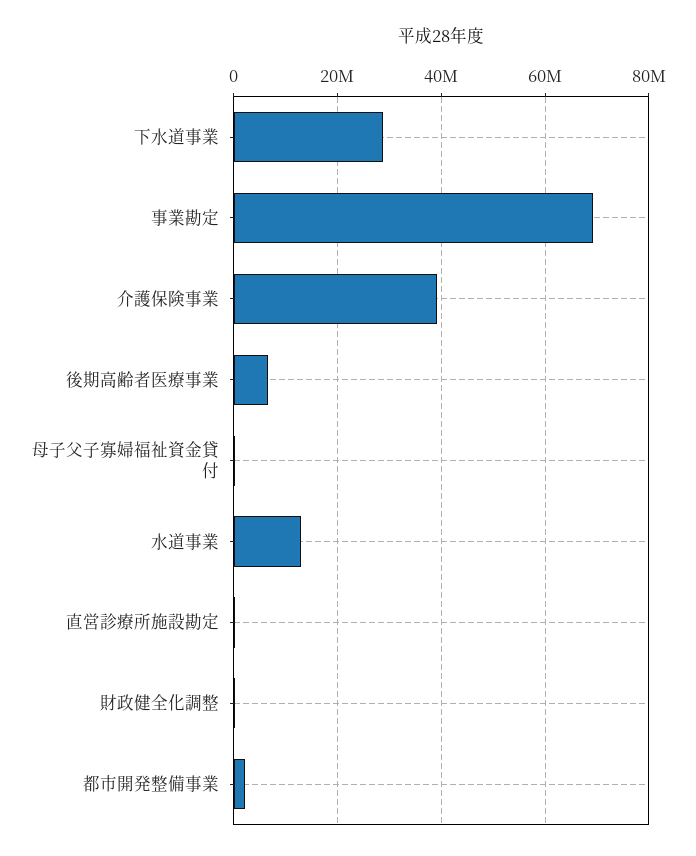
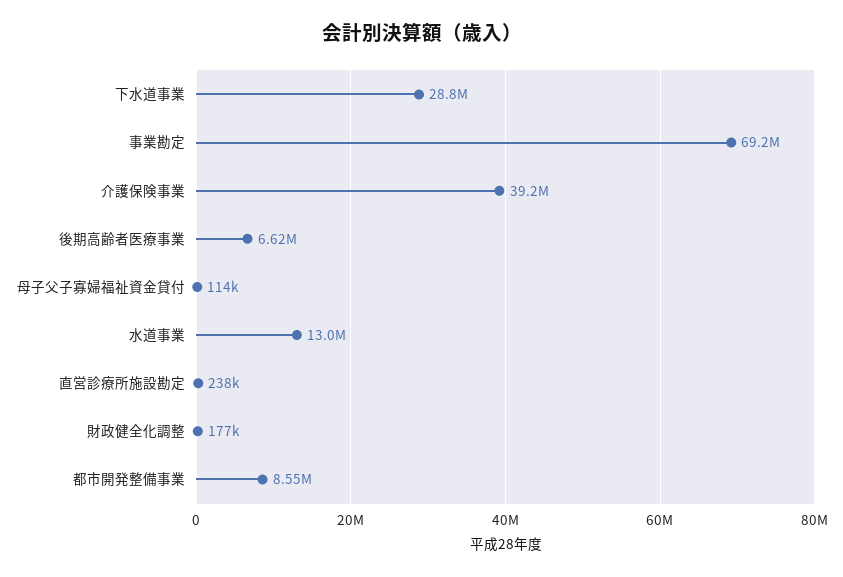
都市開発整備事業: 2000000 -> 8550000

